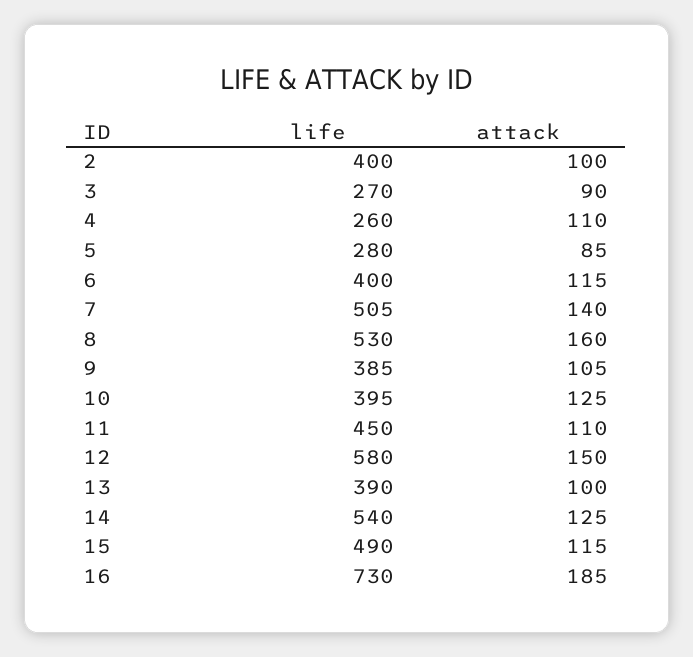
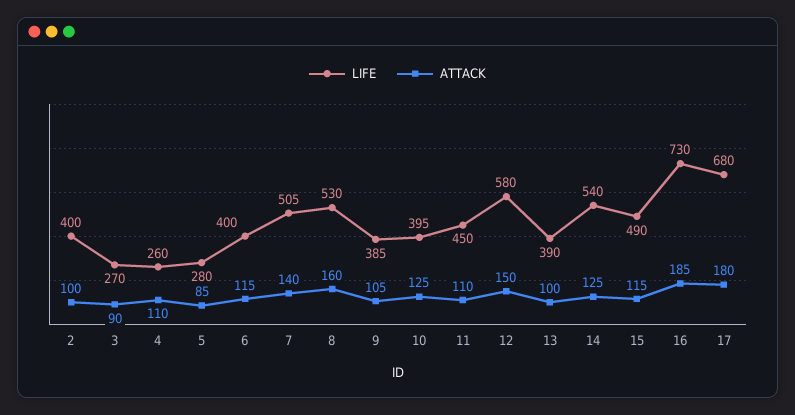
life, 17: none -> 680
attack, 17: none -> 180

